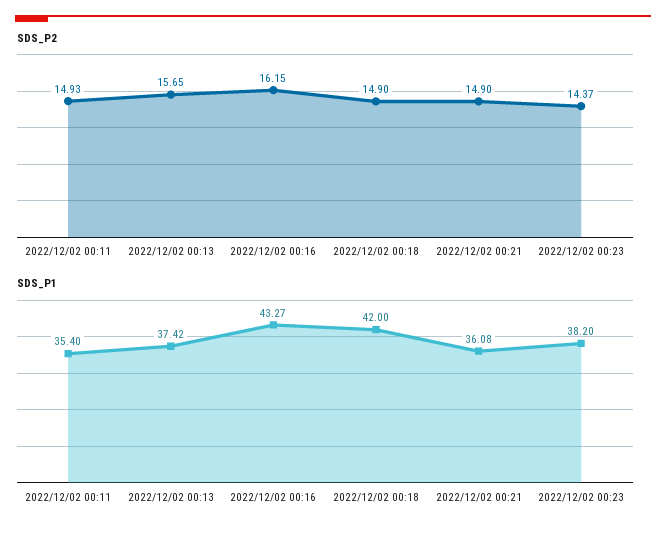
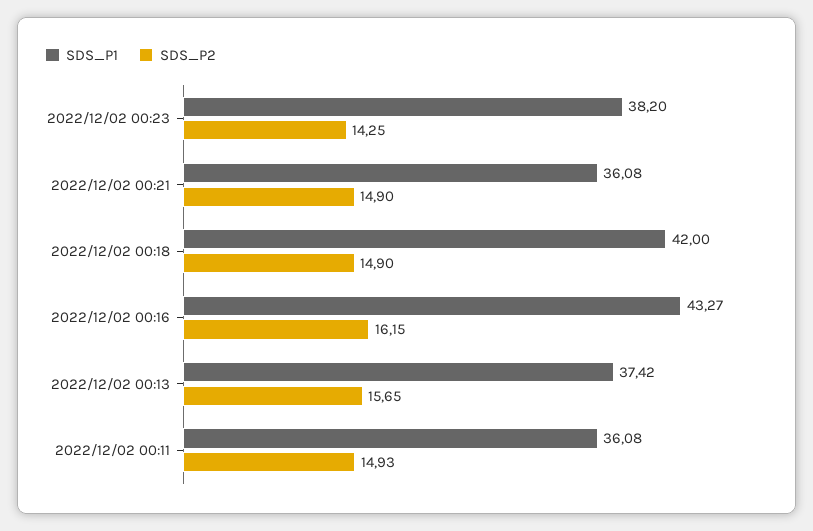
SDS_P2, 2022/12/02 00:23: 14.37 -> 14.25
SDS_P1, 2022/12/02 00:11: 35.4 -> 36.08

